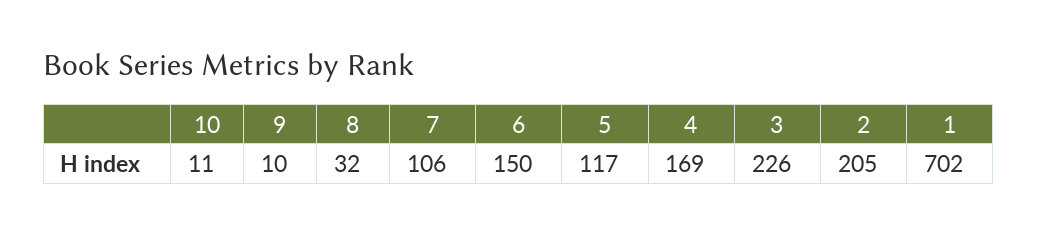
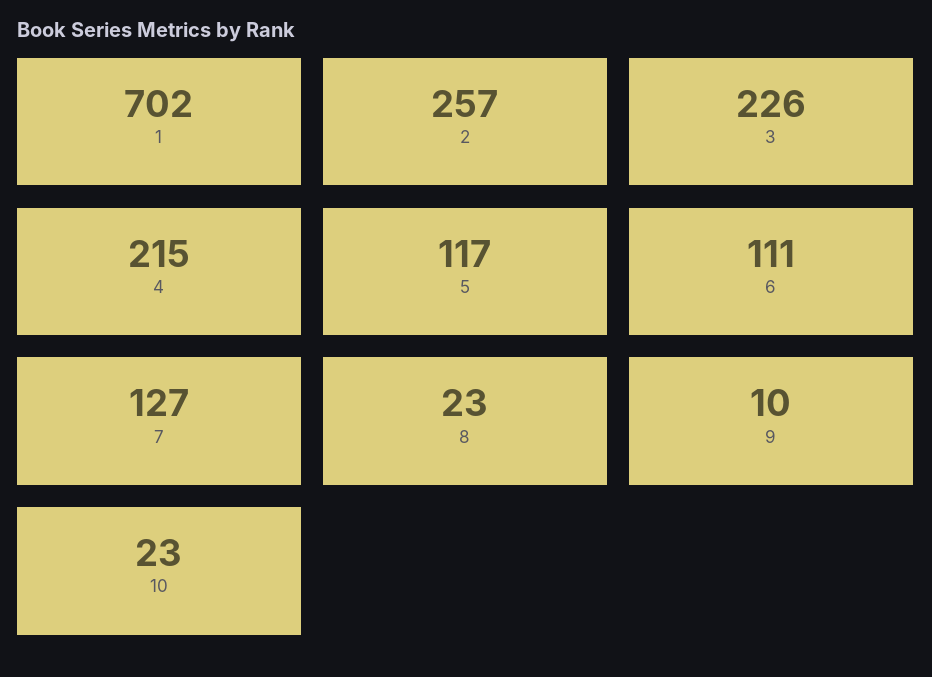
10: 11 -> 23
8: 32 -> 23
7: 106 -> 127
6: 150 -> 111
4: 169 -> 215
2: 205 -> 257

